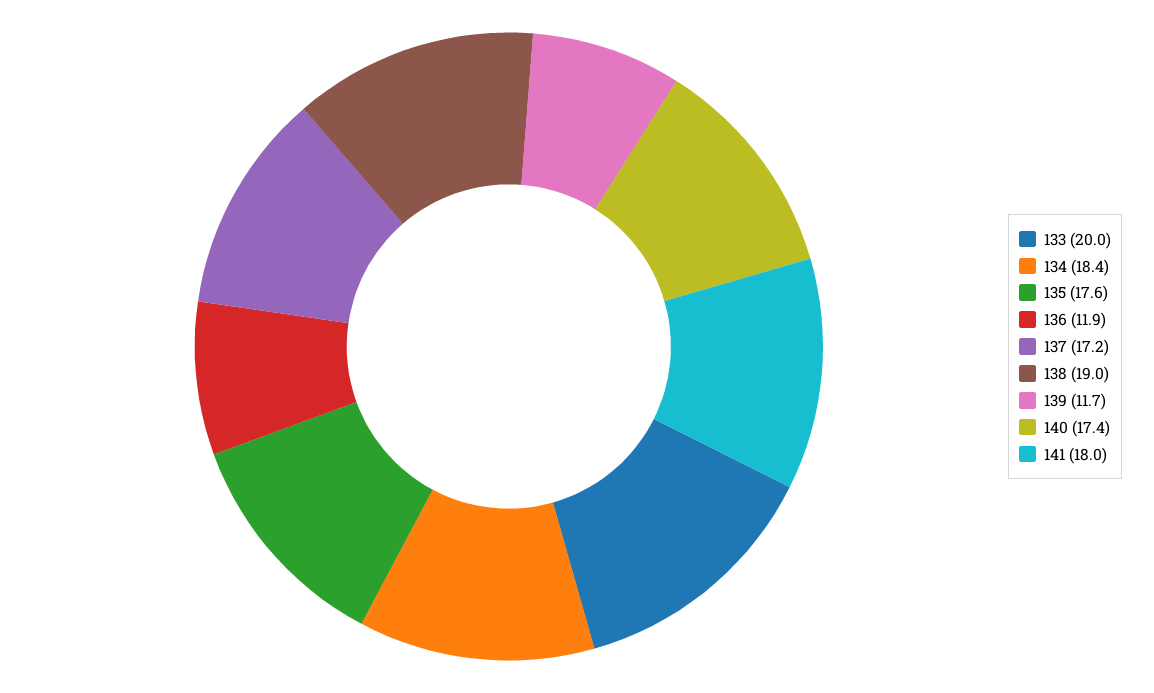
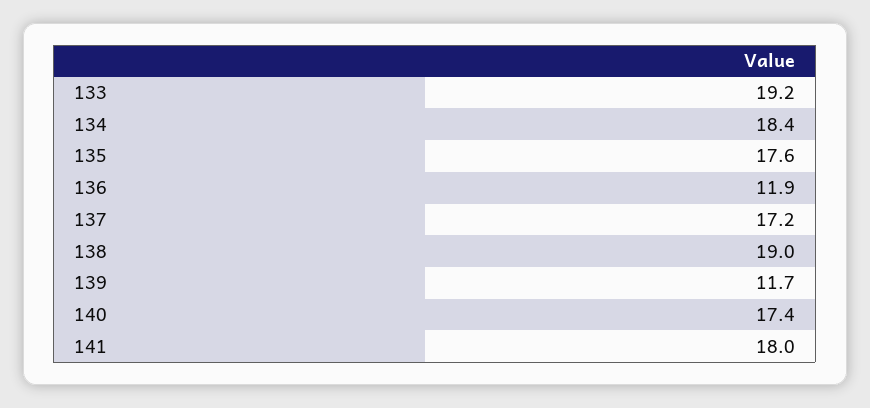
133: 20 -> 19.2

